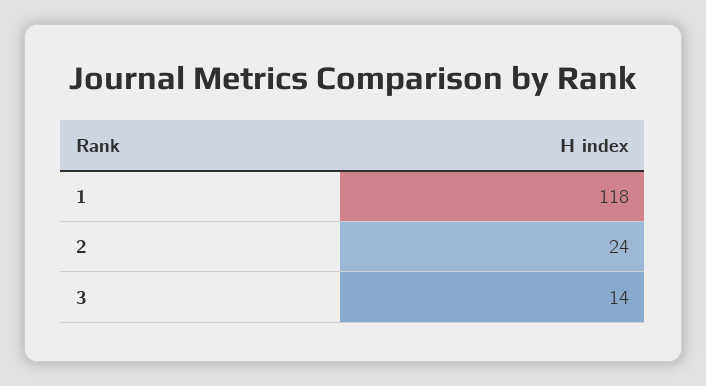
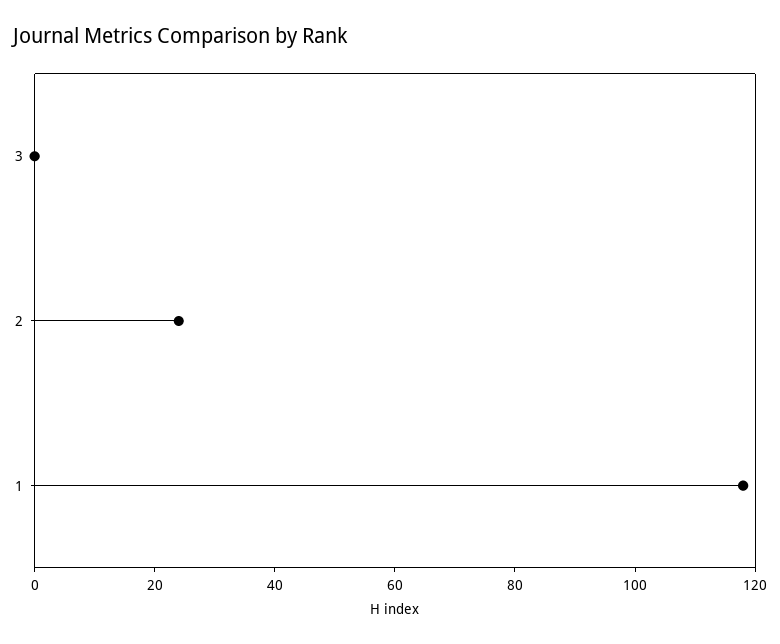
3: 14 -> 0

